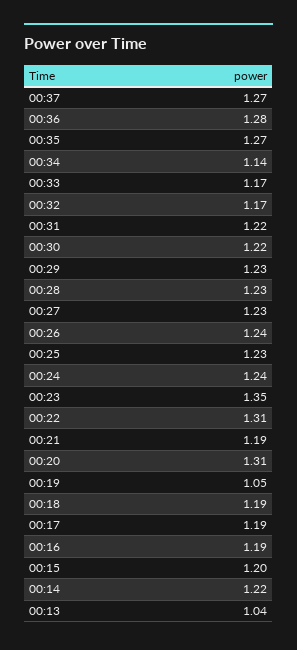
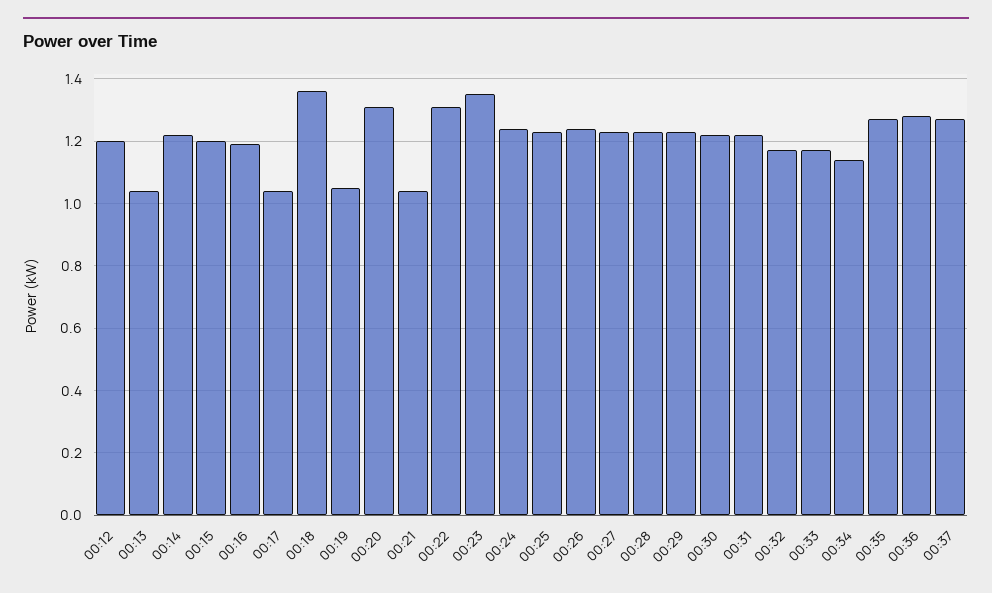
00:21: 1.19 -> 1.05
00:18: 1.19 -> 1.35
00:17: 1.19 -> 1.05
00:12: none -> 1.2

